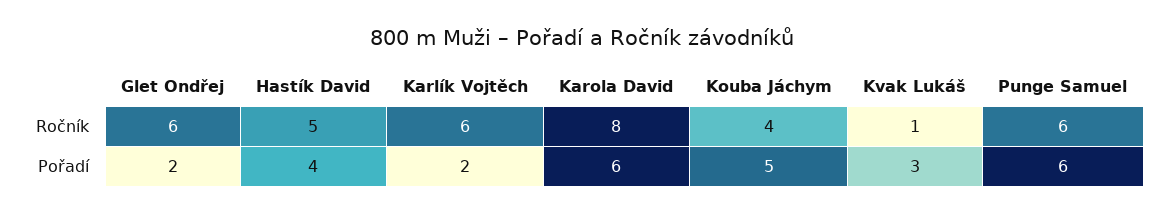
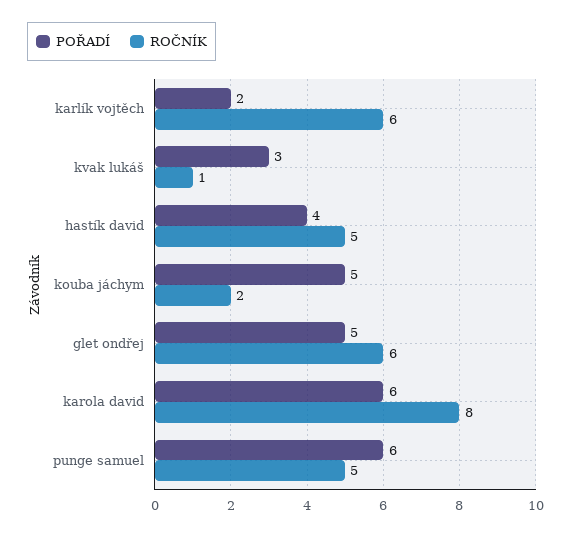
Ročník, Kouba Jáchym: 4 -> 2
Ročník, Punge Samuel: 6 -> 5
Pořadí, Glet Ondřej: 2 -> 5

